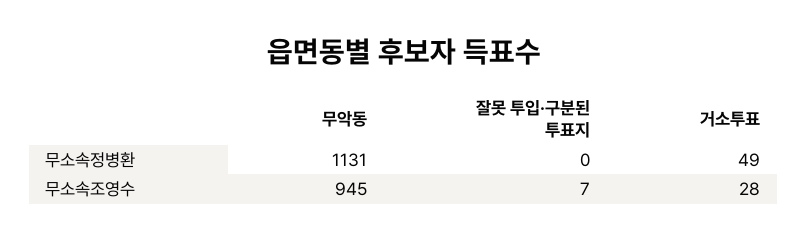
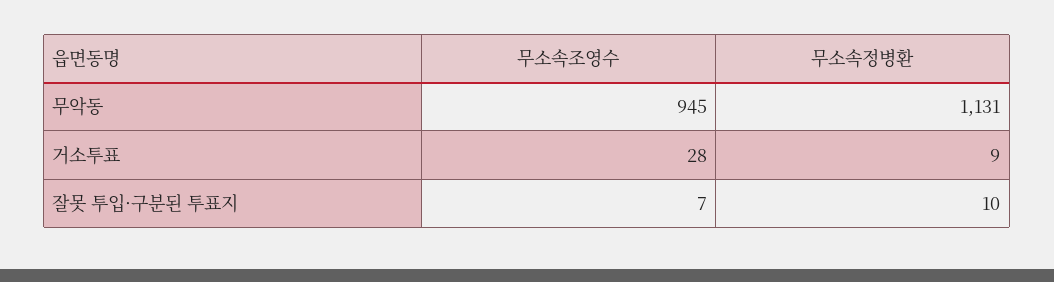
잘못 투입·구분된 투표지, 무소속정병환: 0 -> 10
거소투표, 무소속정병환: 49 -> 9

